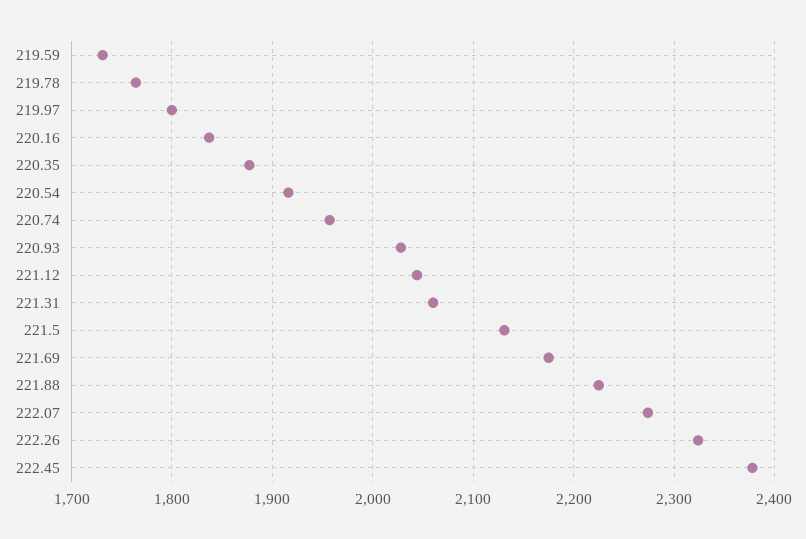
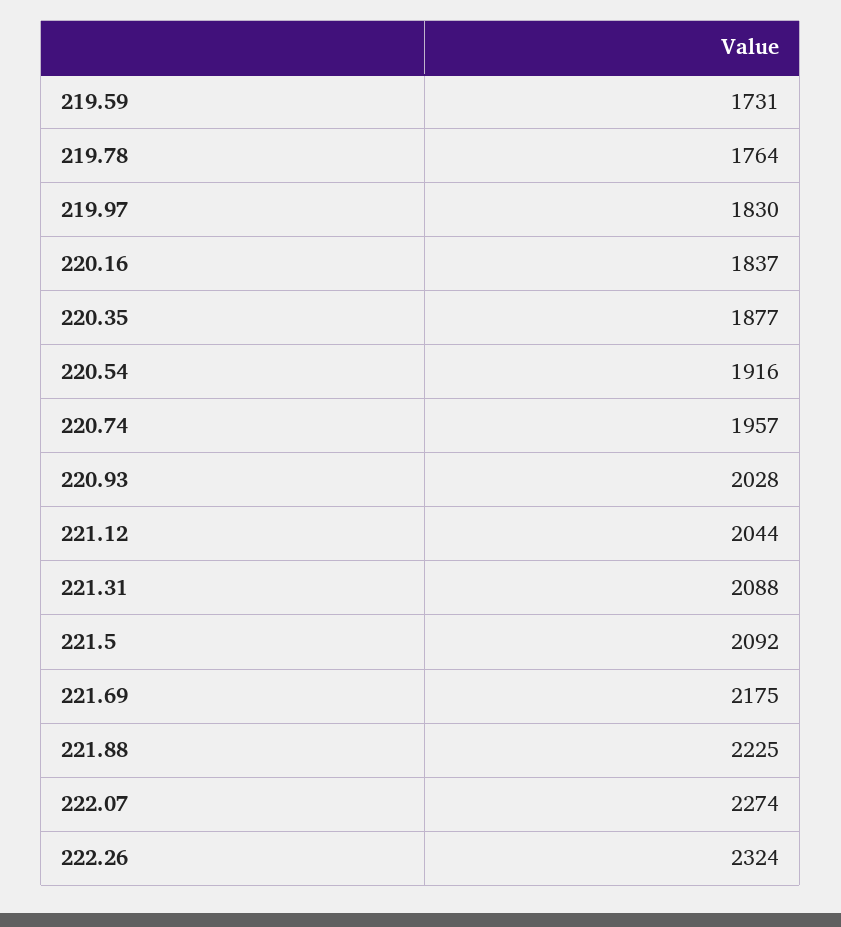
219.97: 1800 -> 1830
221.31: 2060 -> 2088
221.5: 2130 -> 2092
222.45: 2380 -> none

